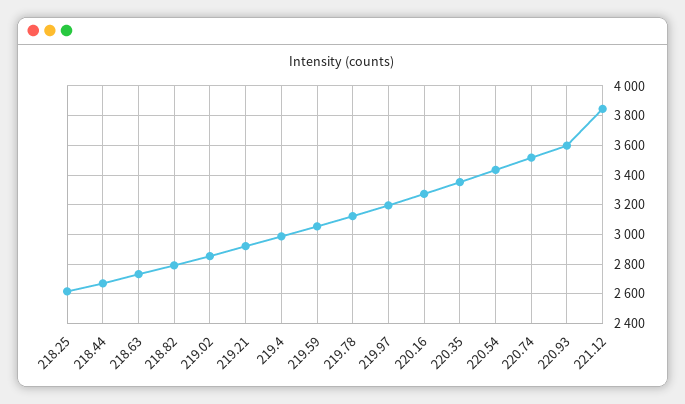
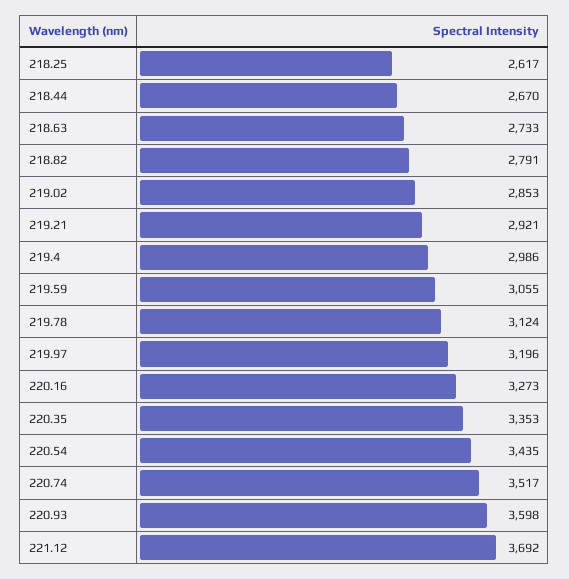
221.12: 3850 -> 3692

